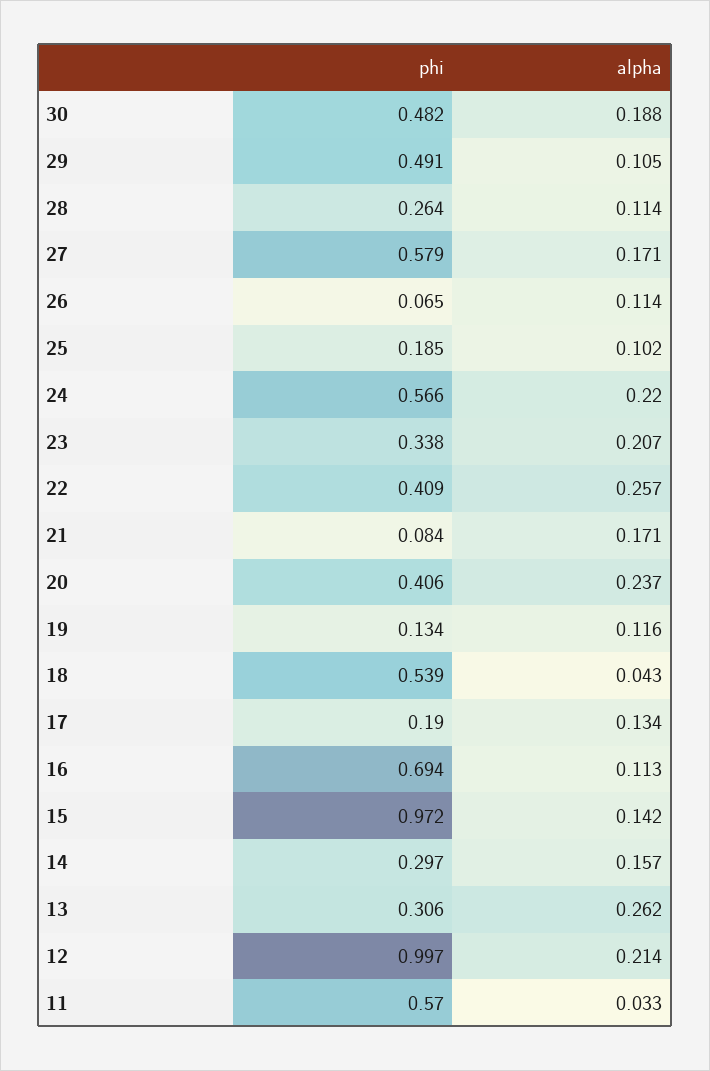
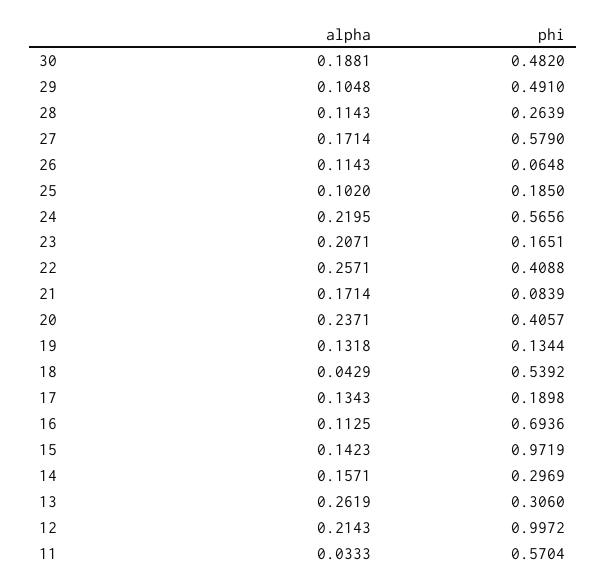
phi, 23: 0.338 -> 0.1651
alpha, 19: 0.116 -> 0.1318

